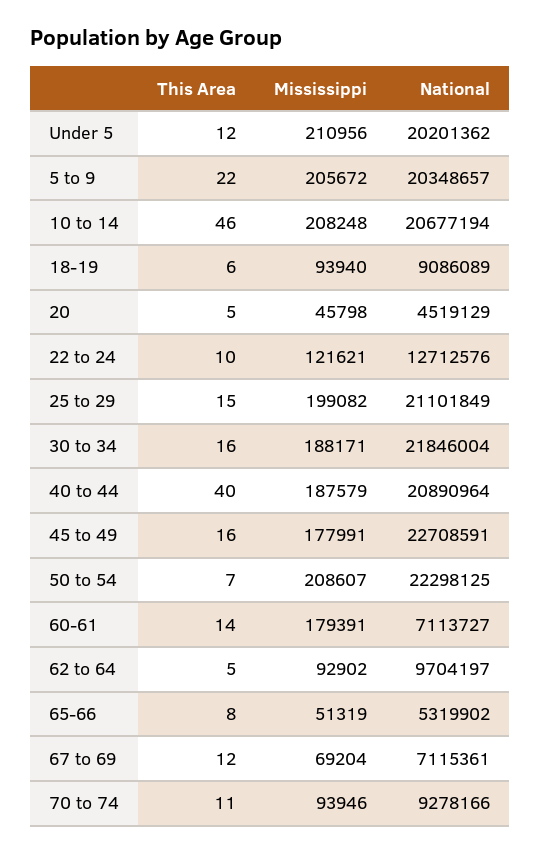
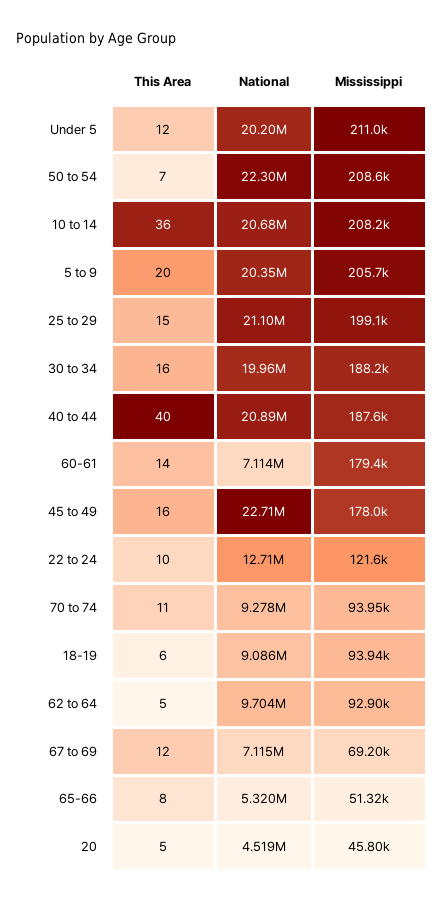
This Area, 5 to 9: 22 -> 20
This Area, 10 to 14: 46 -> 36
National, 30 to 34: 21846004 -> 19960000

